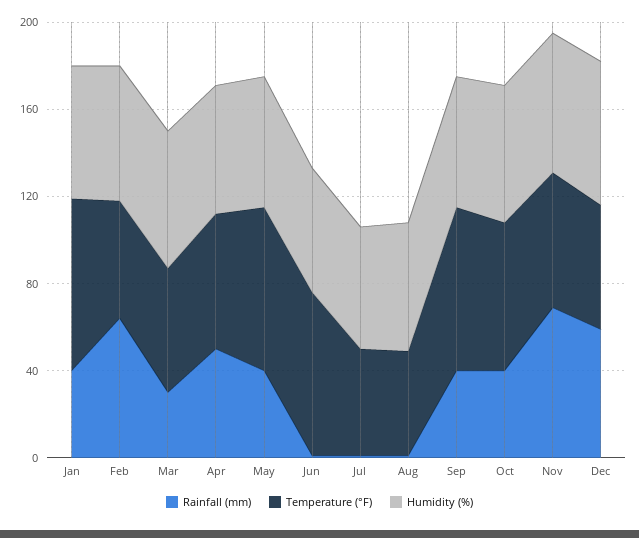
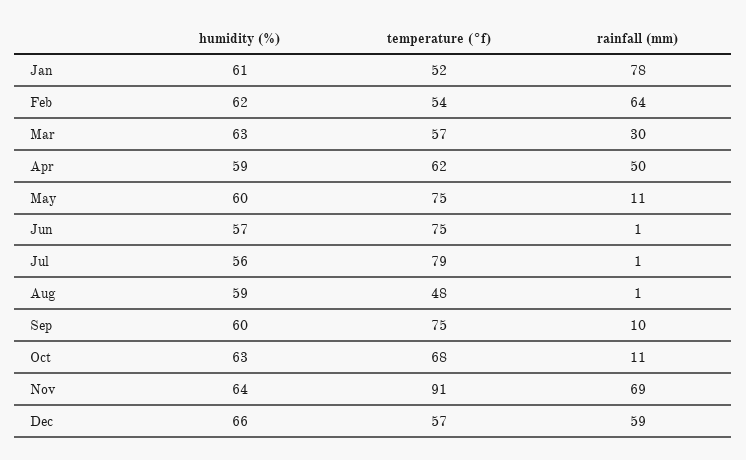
Rainfall (mm), Jan: 40 -> 78
Temperature (°F), Jan: 80 -> 52
Rainfall (mm), May: 40 -> 11
Temperature (°F), Jul: 50 -> 79
Rainfall (mm), Sep: 40 -> 10
Rainfall (mm), Oct: 40 -> 11
Temperature (°F), Nov: 60 -> 91

